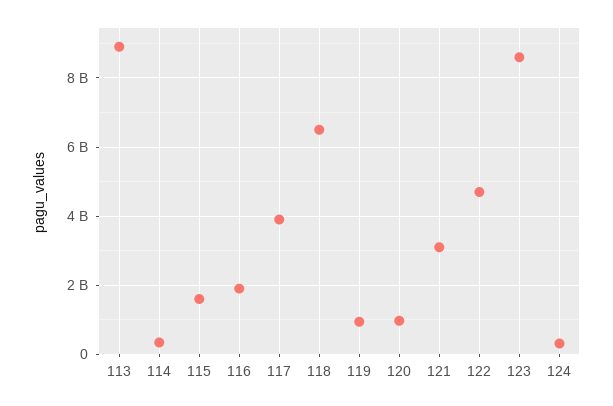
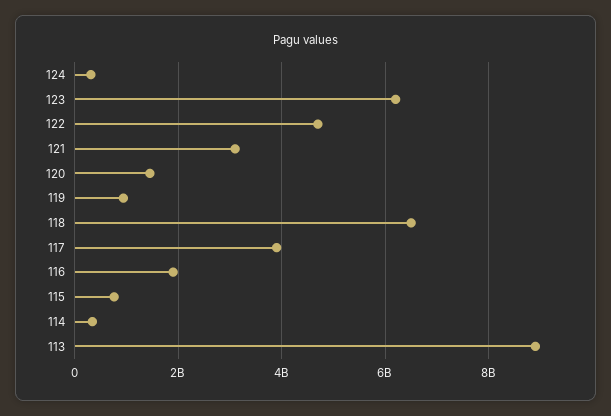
115: 1600000000 -> 800000000
120: 1000000000 -> 1400000000
123: 8600000000 -> 6200000000

